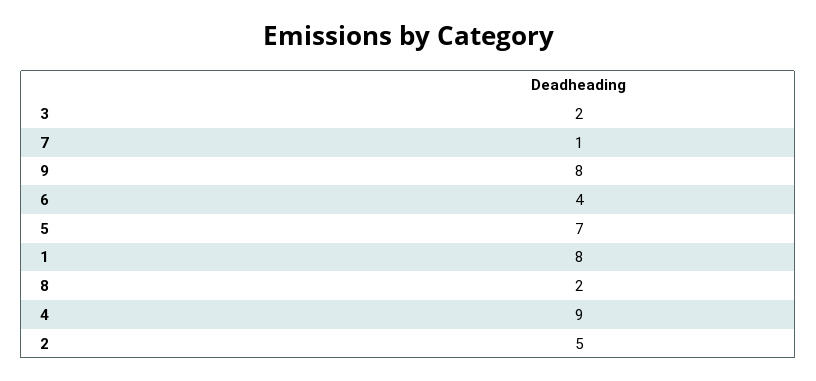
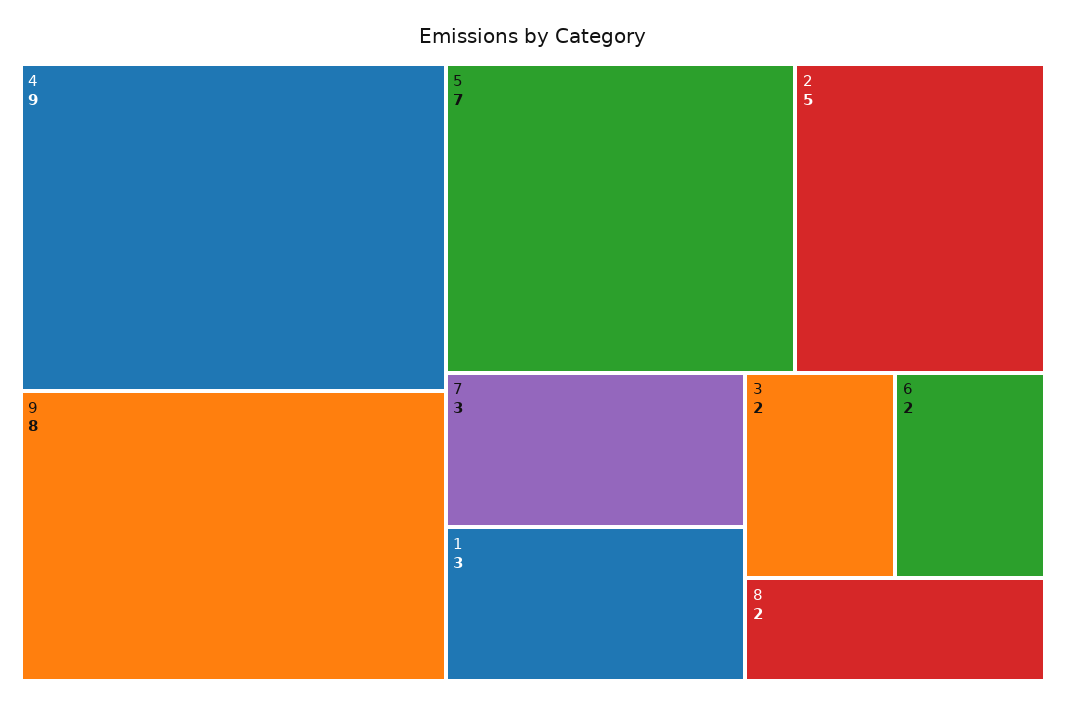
7: 1 -> 3
6: 4 -> 2
1: 8 -> 3

